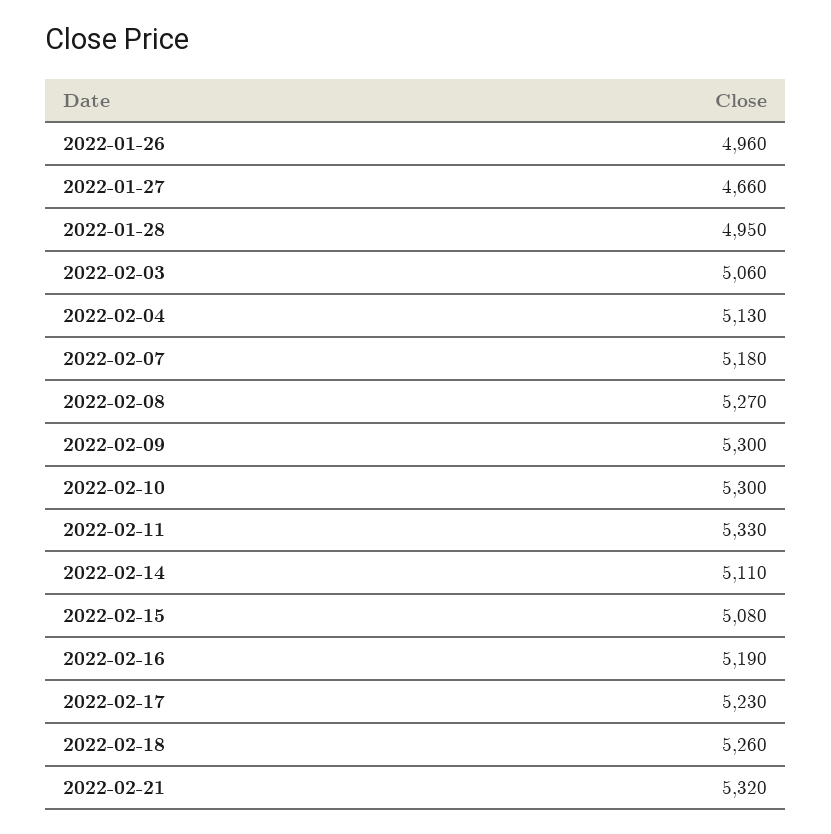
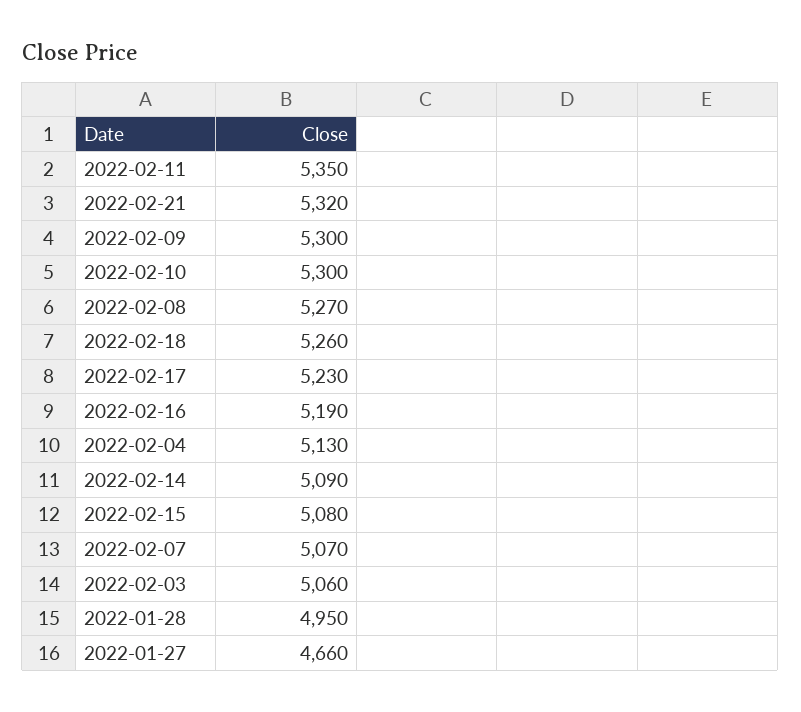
2022-01-26: 4960 -> none
2022-02-07: 5180 -> 5070
2022-02-11: 5330 -> 5350
2022-02-14: 5110 -> 5090

